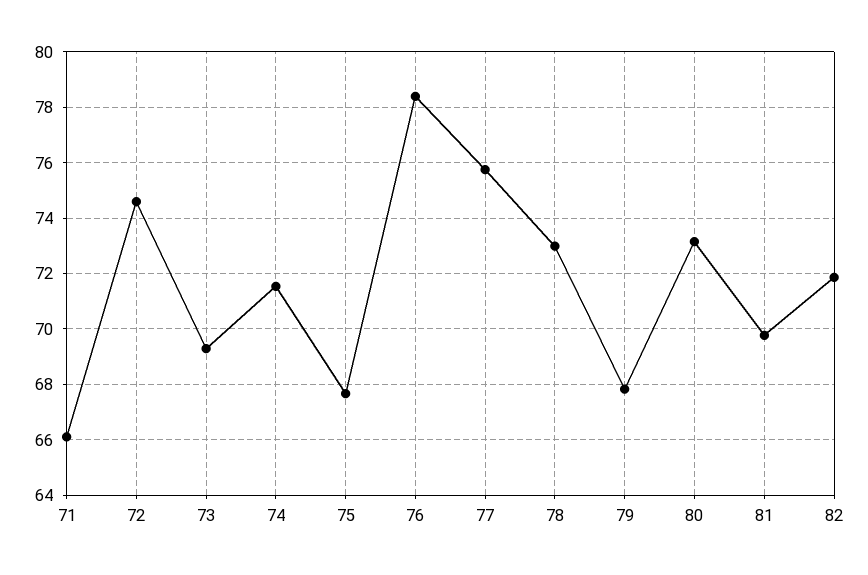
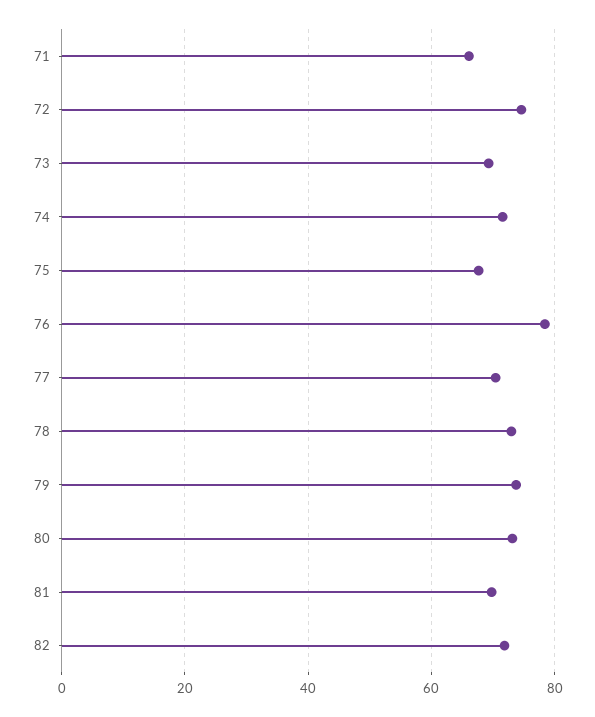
77: 75.75 -> 70
79: 67.75 -> 74

